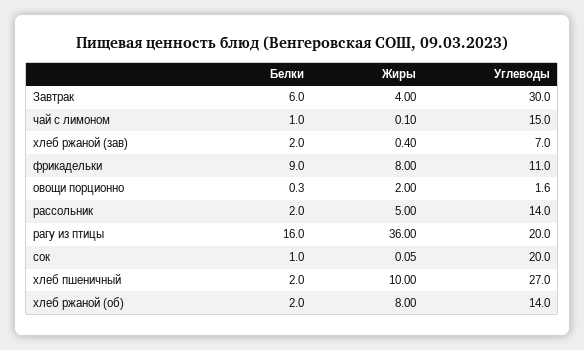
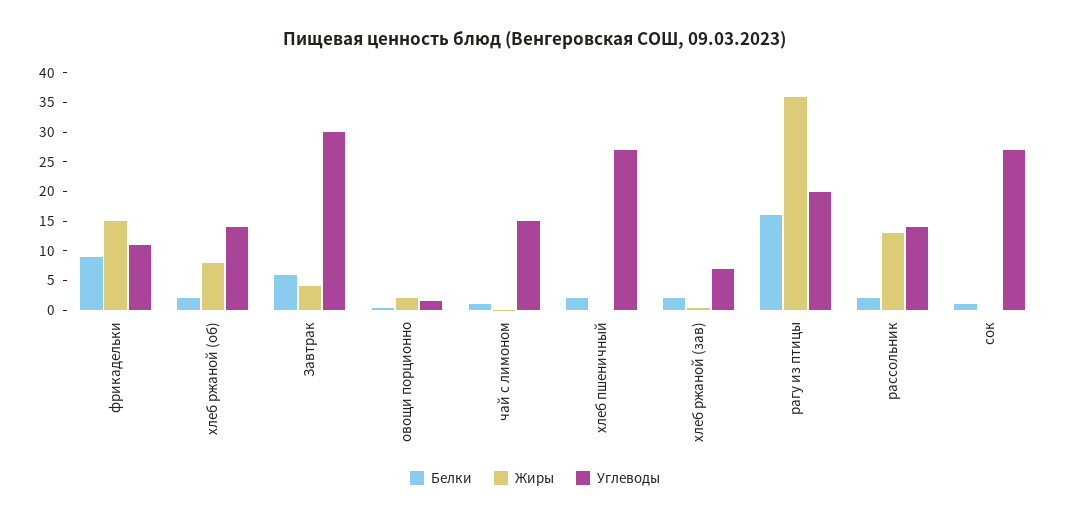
Жиры, фрикадельки: 8 -> 15
Жиры, рассольник: 5 -> 12.5
Углеводы, сок: 20 -> 27.5
Жиры, хлеб пшеничный: 10 -> 0

